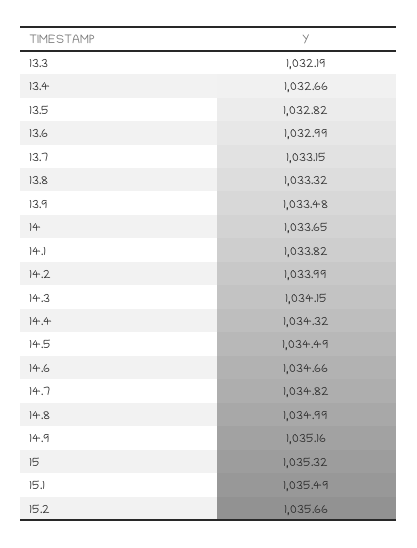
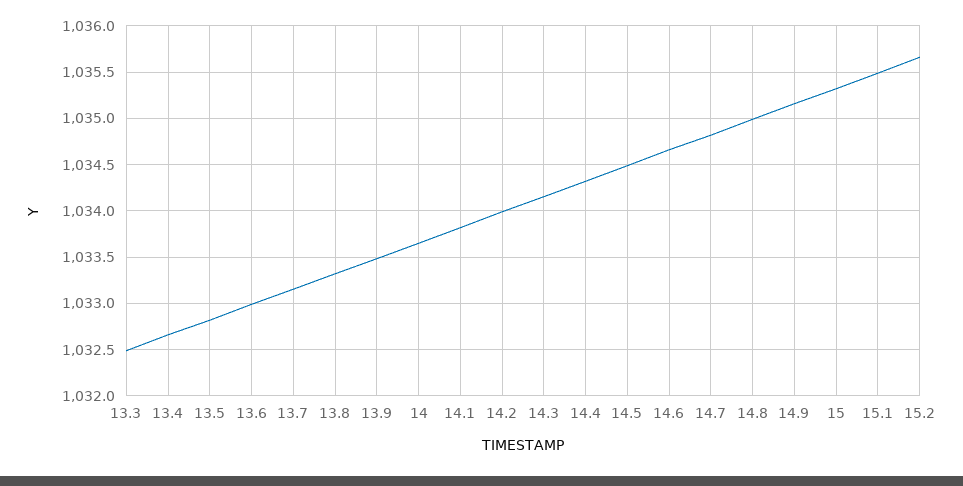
13.3: 1032.19 -> 1032.5

